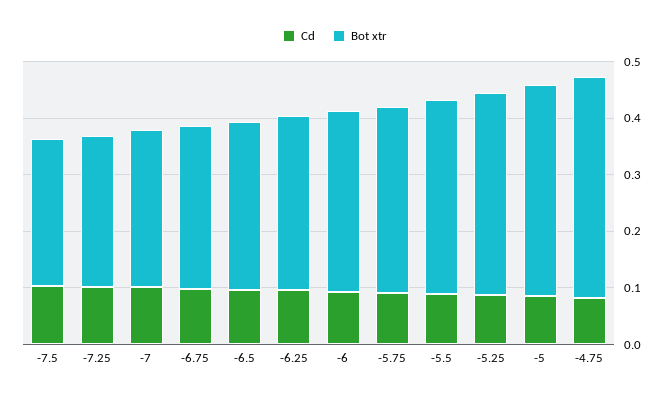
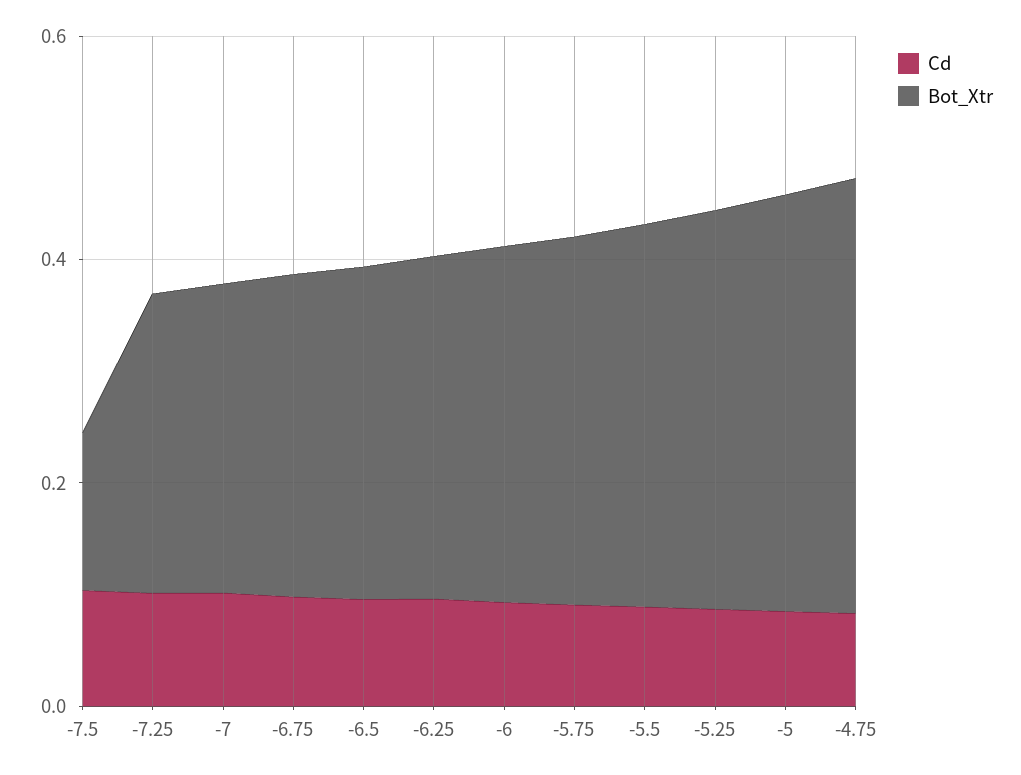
Bot xtr, -7.5: 0.26 -> 0.15

